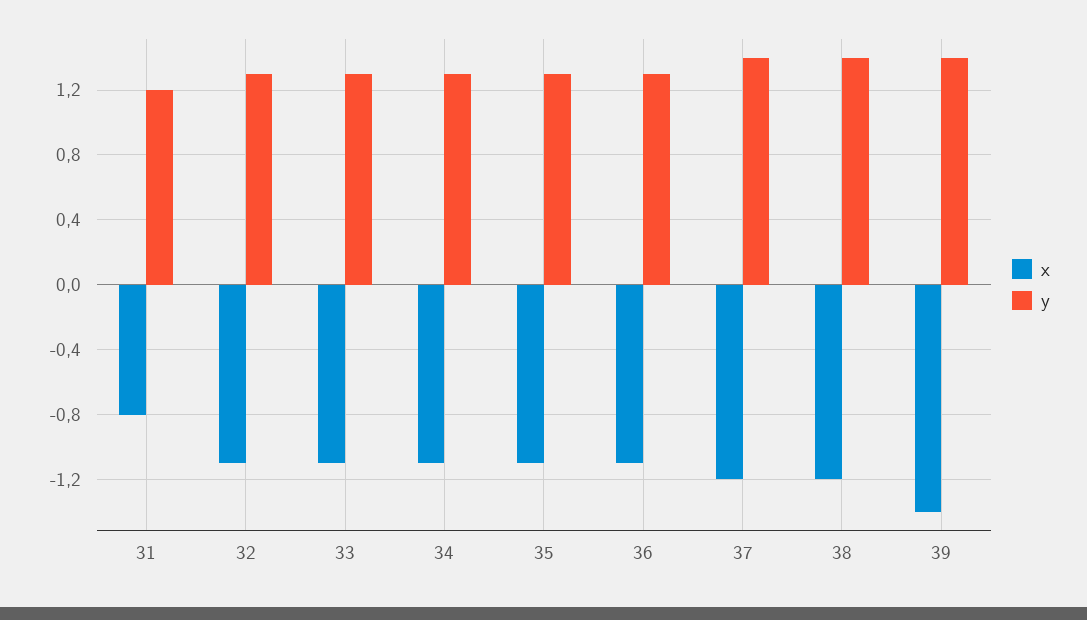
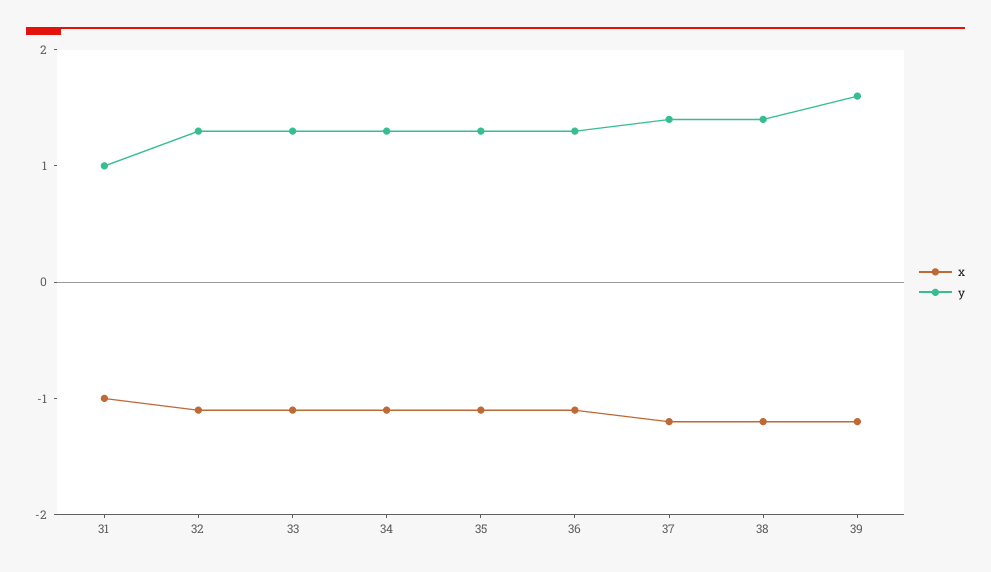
x, 31: -0.8 -> -1
y, 31: 1.2 -> 1
x, 39: -1.4 -> -1.2
y, 39: 1.4 -> 1.6

